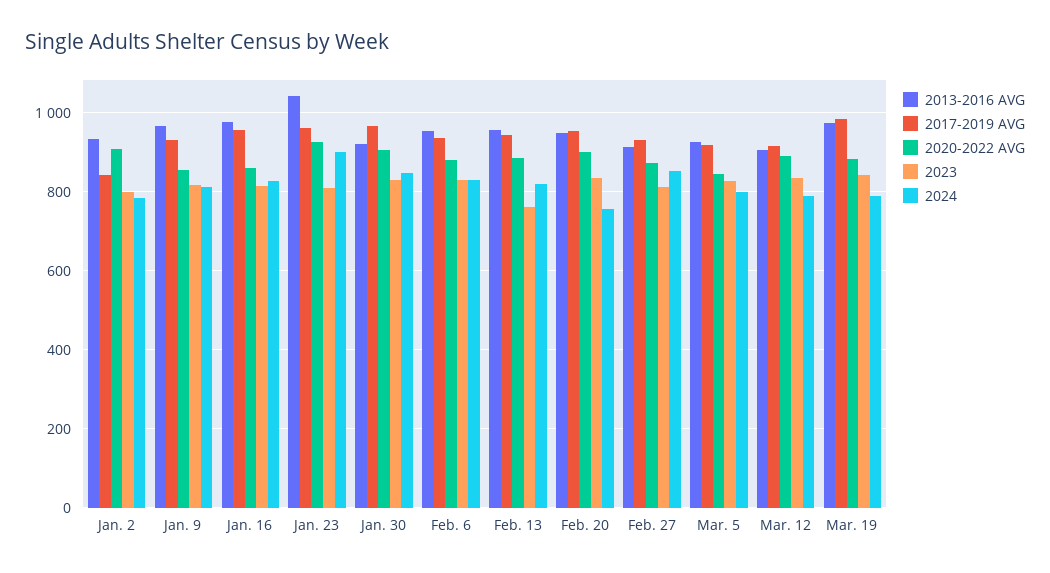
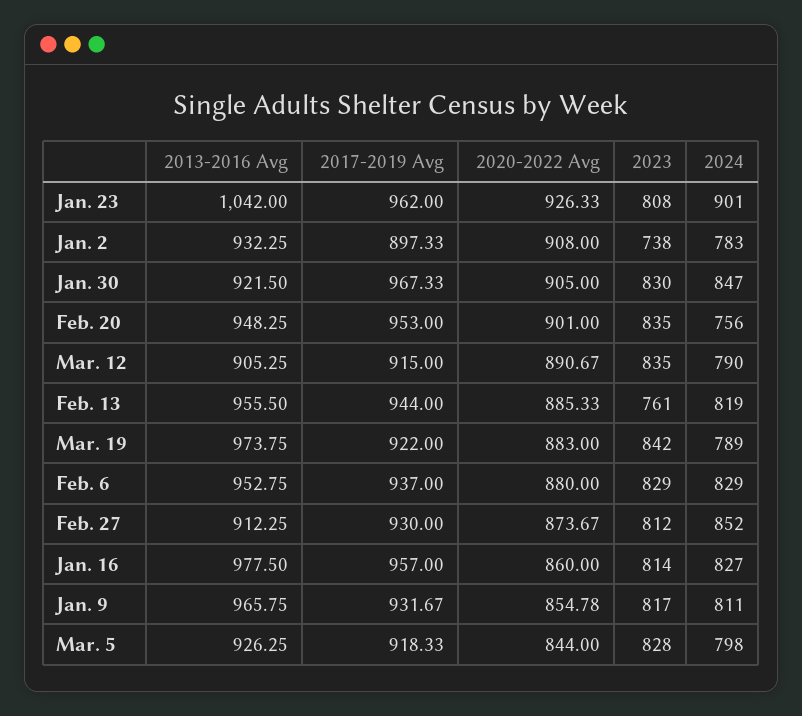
2017-2019 AVG, Jan. 2: 840 -> 897.33
2023, Jan. 2: 800 -> 738
2017-2019 AVG, Mar. 19: 980 -> 922

